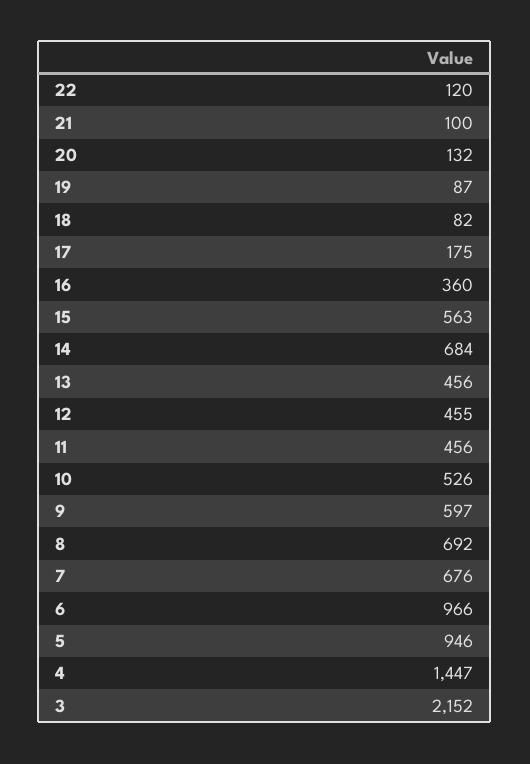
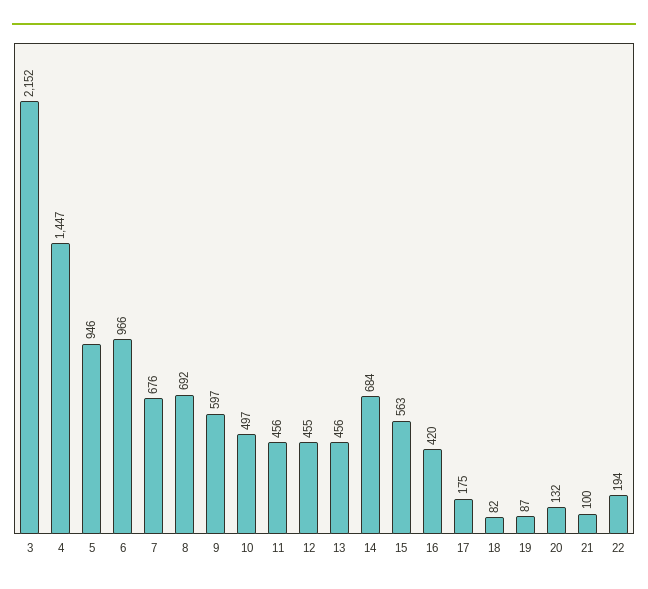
22: 120 -> 194
16: 360 -> 420
10: 526 -> 497

